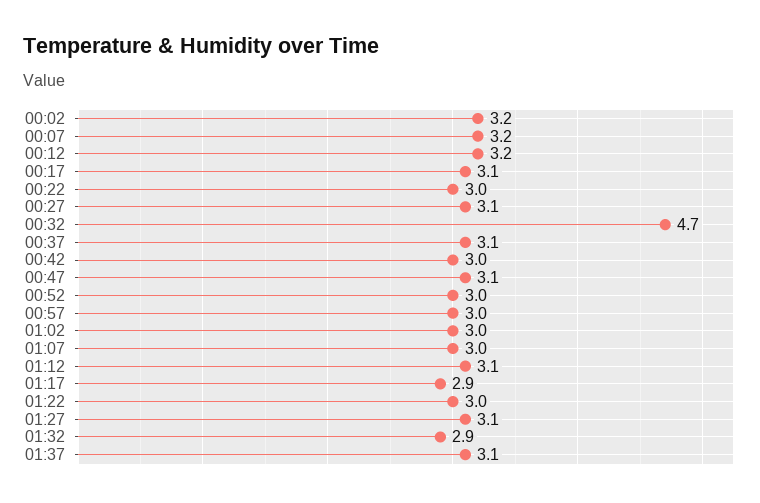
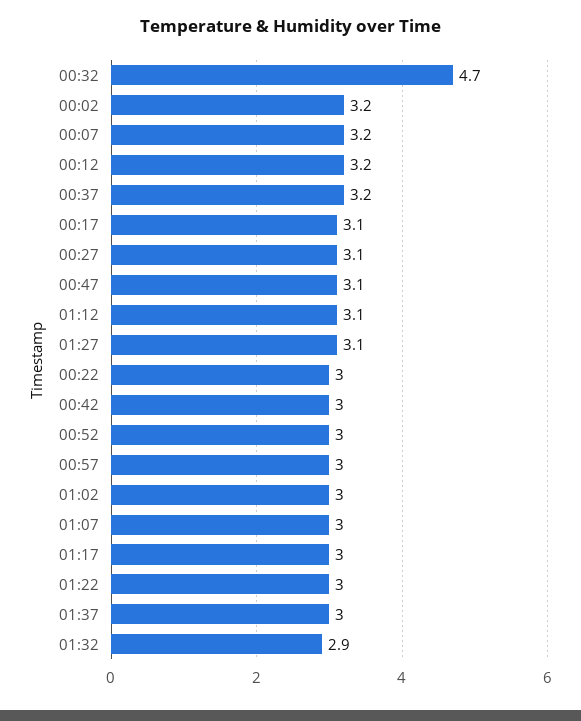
00:37: 3.1 -> 3.2
01:17: 2.9 -> 3
01:37: 3.1 -> 3

